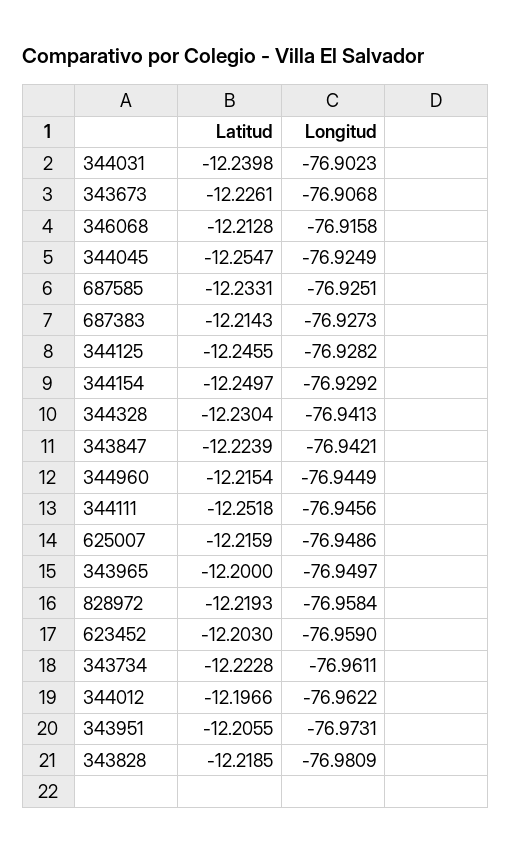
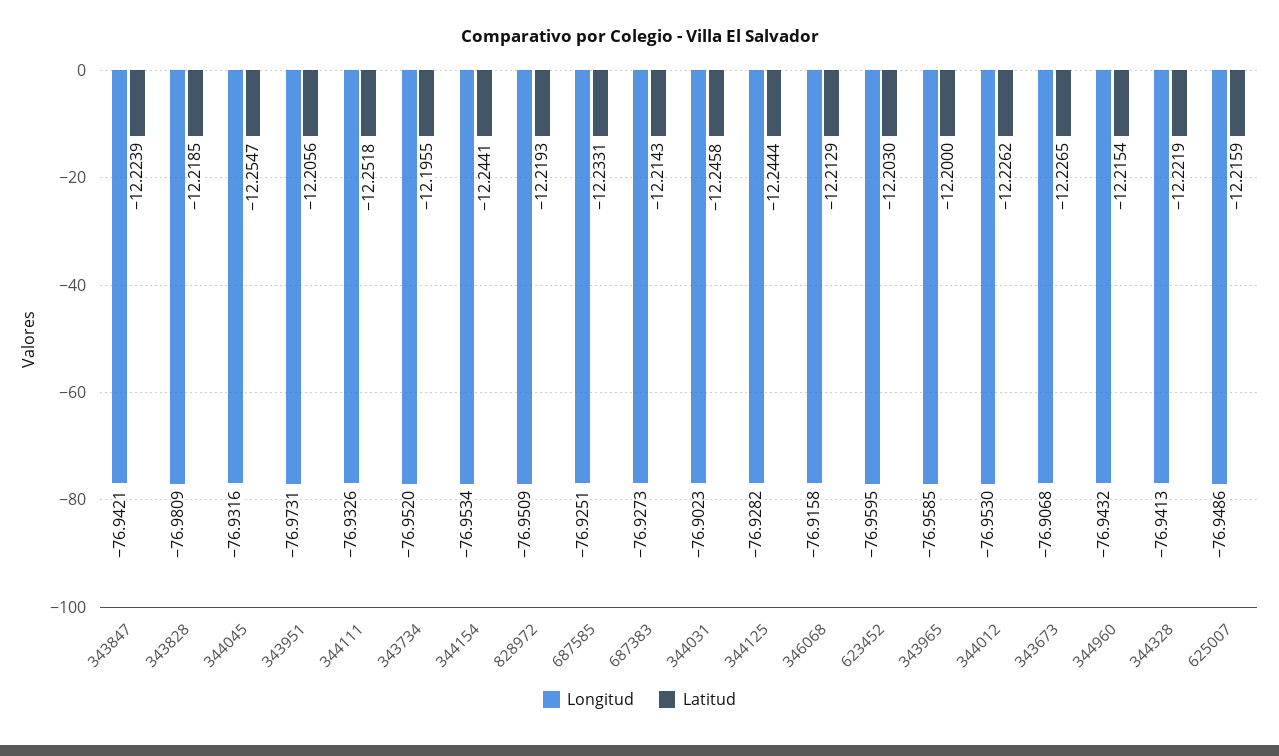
Latitud, 344031: -12.2398 -> -12.2458
Latitud, 343673: -12.2261 -> -12.2265
Latitud, 346068: -12.2128 -> -12.2129
Longitud, 344045: -76.9249 -> -76.9316
Latitud, 344125: -12.2455 -> -12.2444
Latitud, 344154: -12.2497 -> -12.2441
Longitud, 344154: -76.9292 -> -76.9534
Latitud, 344328: -12.2304 -> -12.2219
Longitud, 344960: -76.9449 -> -76.9432
Longitud, 344111: -76.9456 -> -76.9326
Longitud, 343965: -76.9497 -> -76.9585
Longitud, 828972: -76.9584 -> -76.9509
Longitud, 623452: -76.959 -> -76.9595
Latitud, 343734: -12.2228 -> -12.1955
Longitud, 343734: -76.9611 -> -76.952
Latitud, 344012: -12.1966 -> -12.2262
Longitud, 344012: -76.9622 -> -76.953
Latitud, 343951: -12.2055 -> -12.2056

